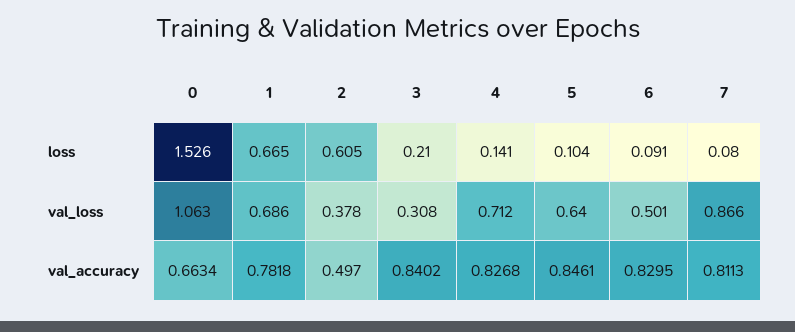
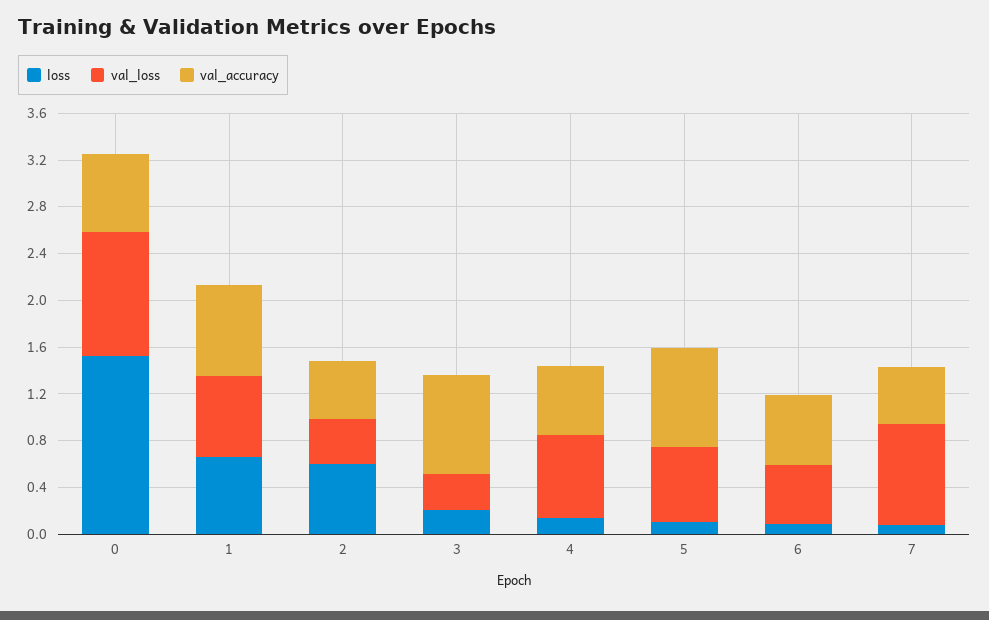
val_accuracy, 4: 0.8268 -> 0.6
val_accuracy, 6: 0.8295 -> 0.6
val_accuracy, 7: 0.8113 -> 0.5

